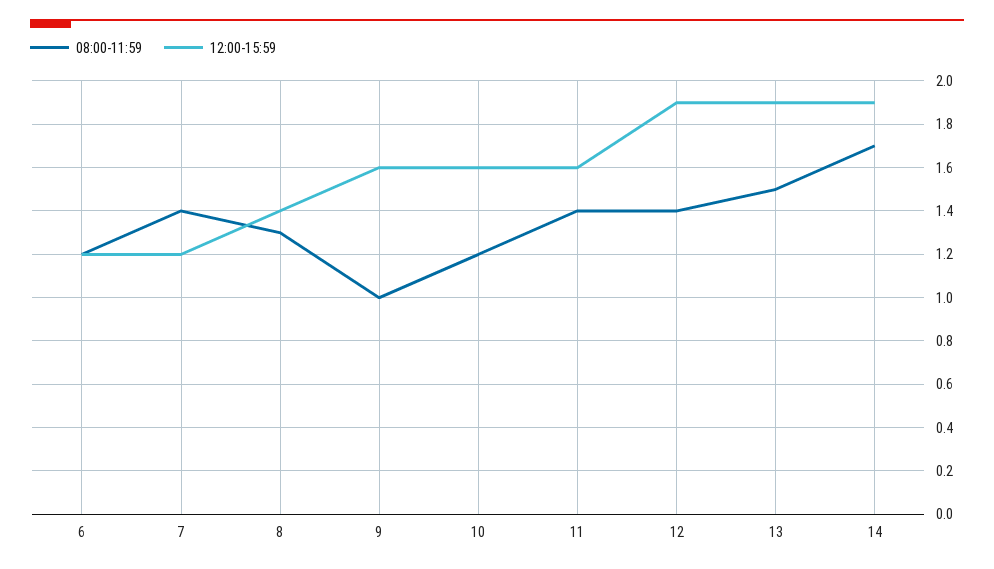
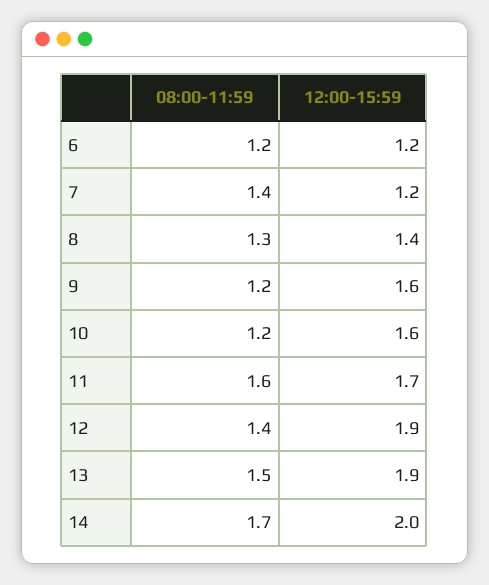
08:00-11:59, 9: 1 -> 1.2
08:00-11:59, 11: 1.4 -> 1.6
12:00-15:59, 11: 1.6 -> 1.7
12:00-15:59, 14: 1.9 -> 2

